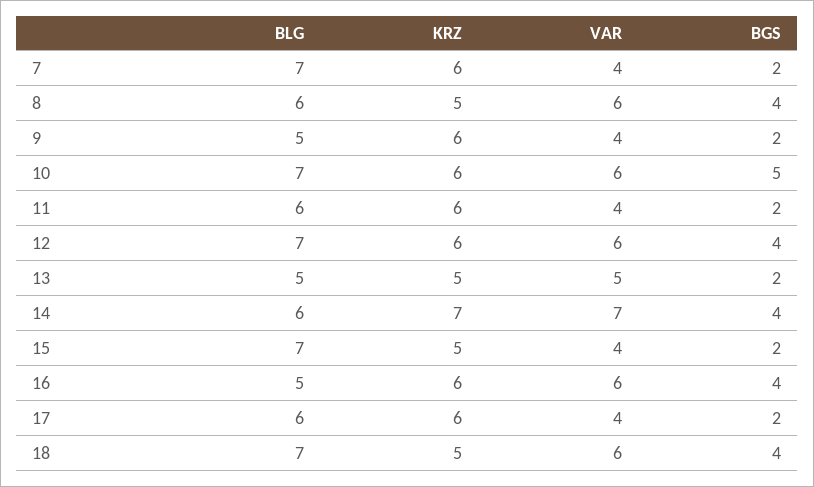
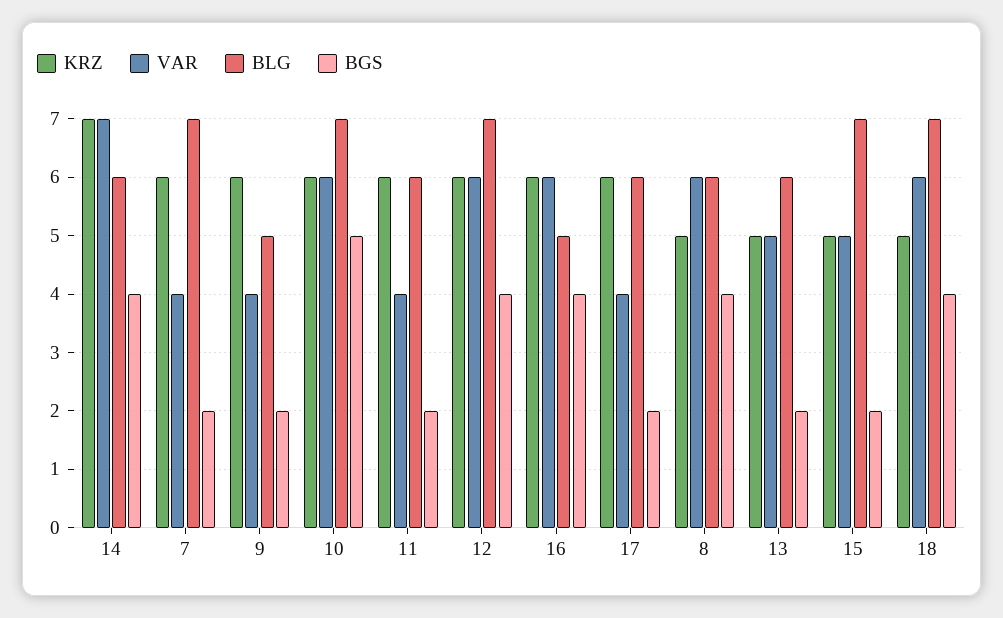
BLG, 13: 5 -> 6
VAR, 15: 4 -> 5

